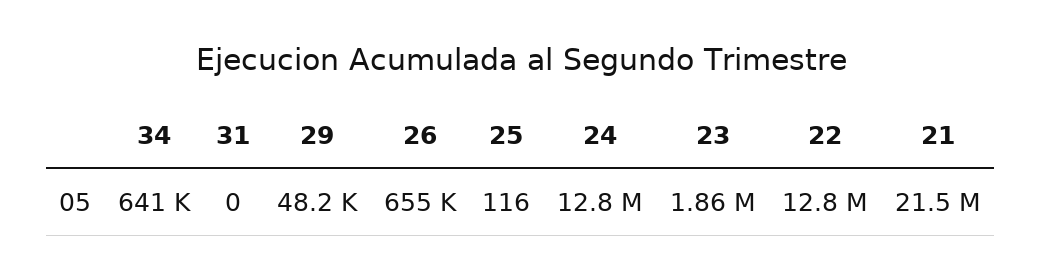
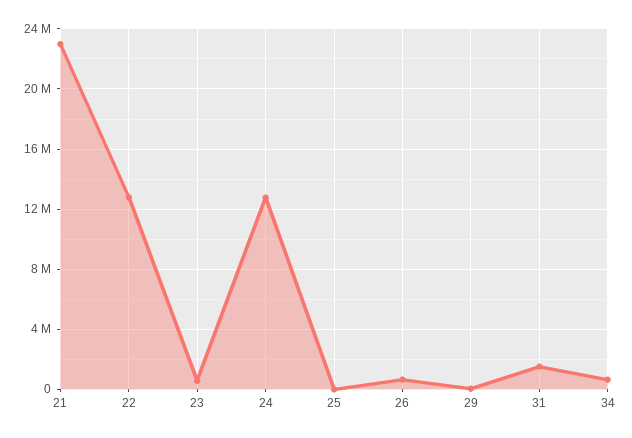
31: 0 -> 1500000
23: 1860000 -> 500000
21: 21500000 -> 23000000

